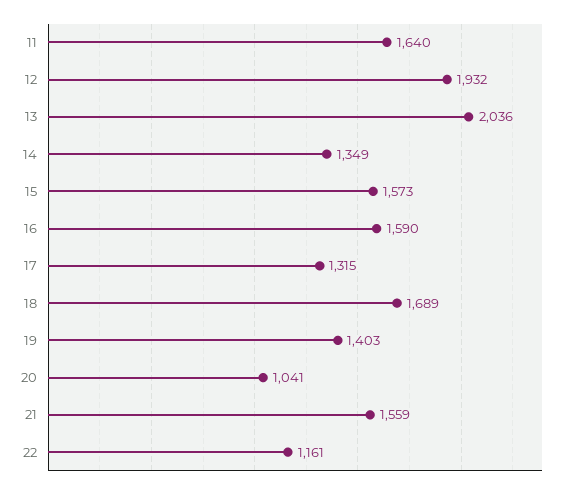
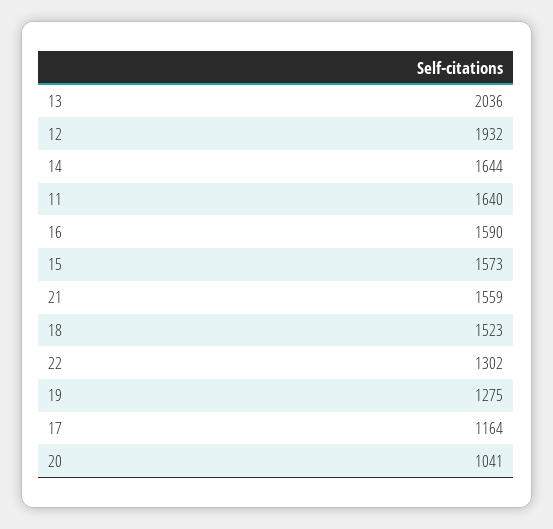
14: 1349 -> 1644
17: 1315 -> 1164
18: 1689 -> 1523
19: 1403 -> 1275
22: 1161 -> 1302

